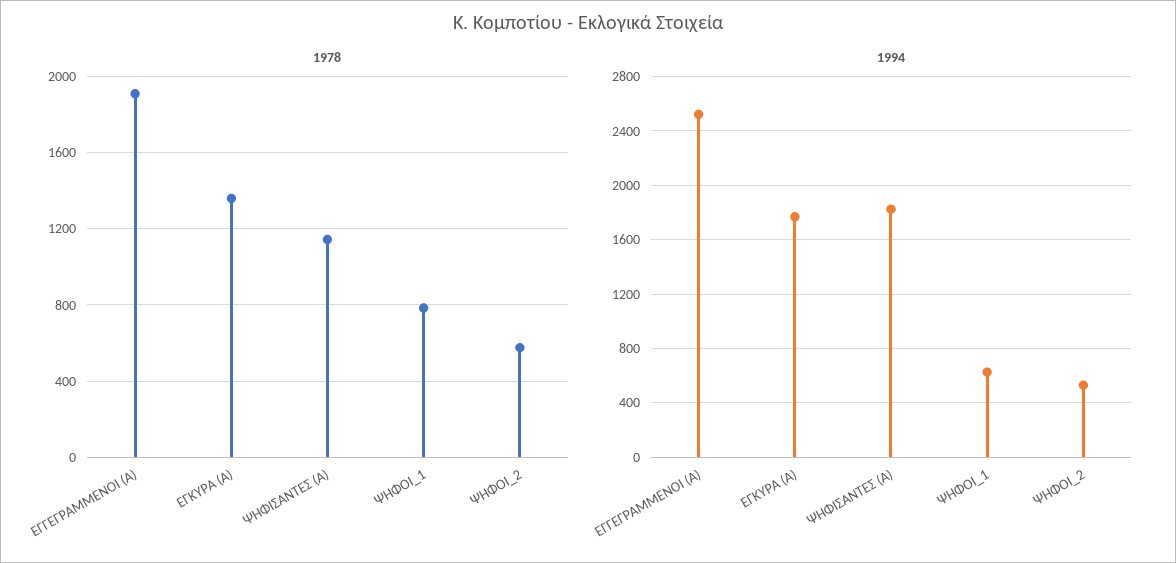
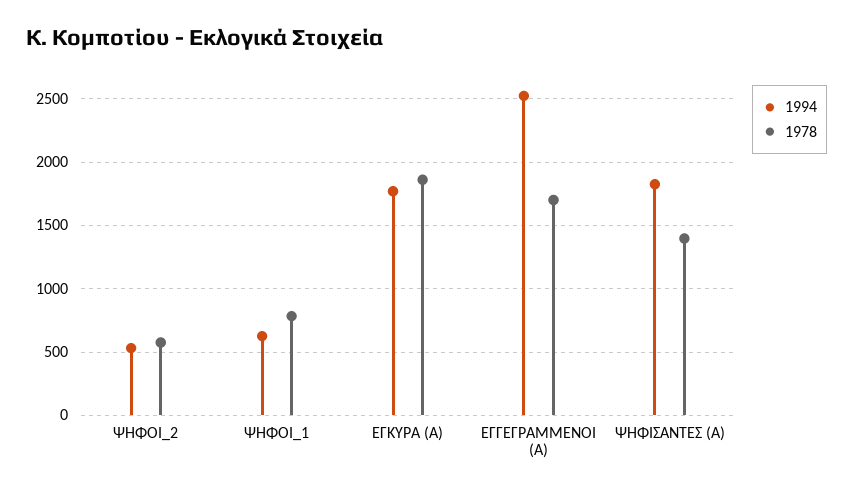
1978, ΕΓΓΕΓΡΑΜΜΕΝΟΙ (Α): 1900 -> 1700
1978, ΕΓΚΥΡΑ (Α): 1350 -> 1850
1978, ΨΗΦΙΣΑΝΤΕΣ (Α): 1150 -> 1400

